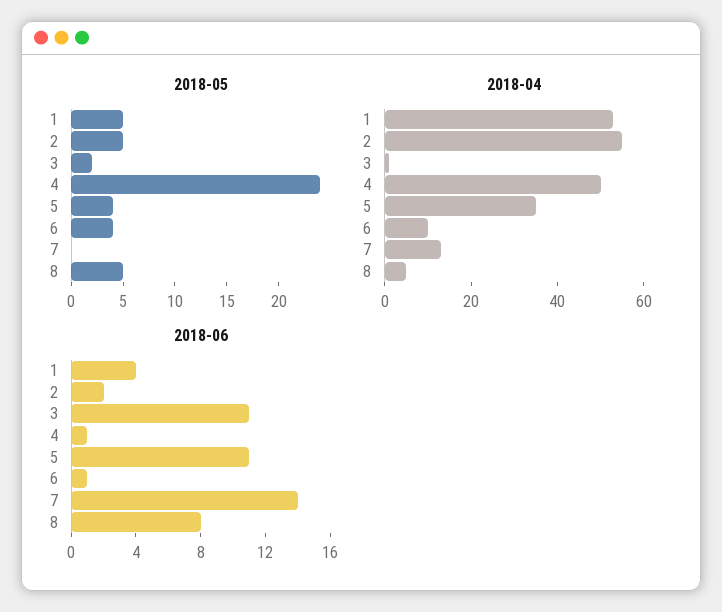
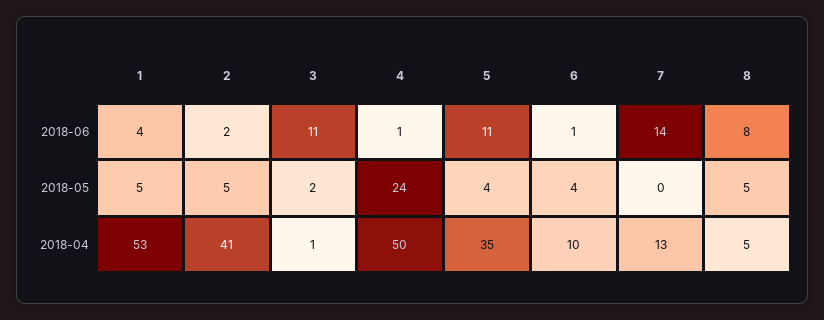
2018-04, 2: 55 -> 41

